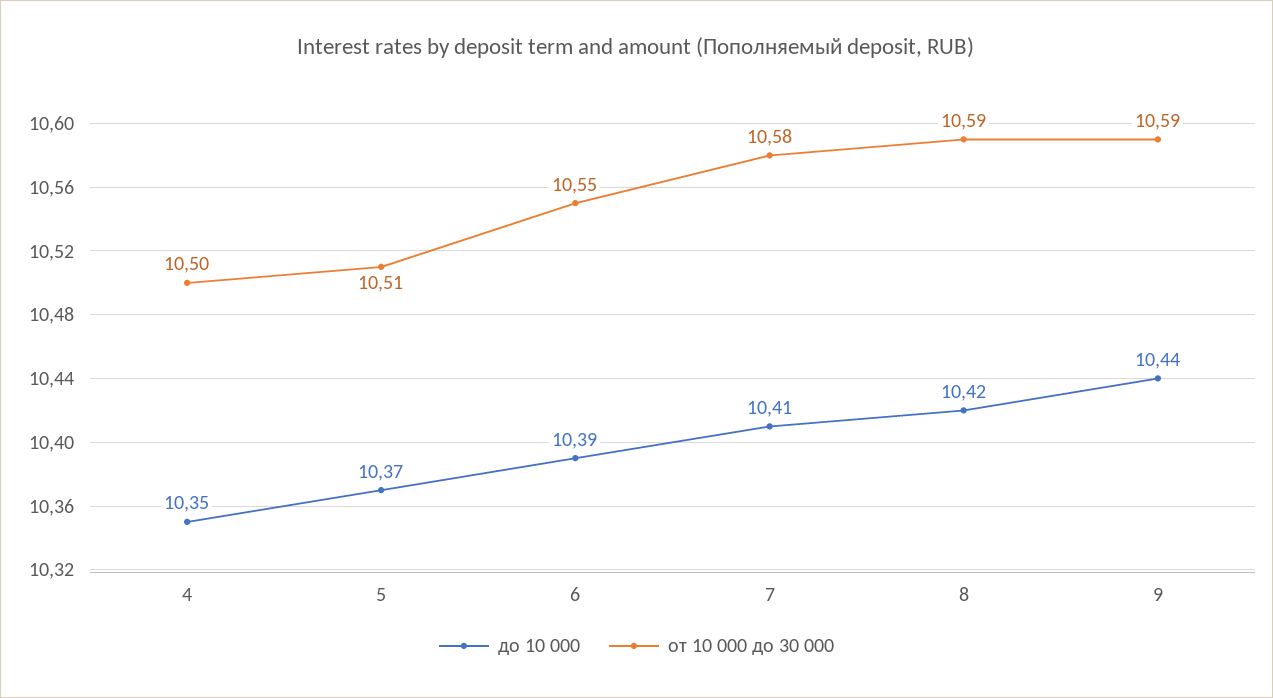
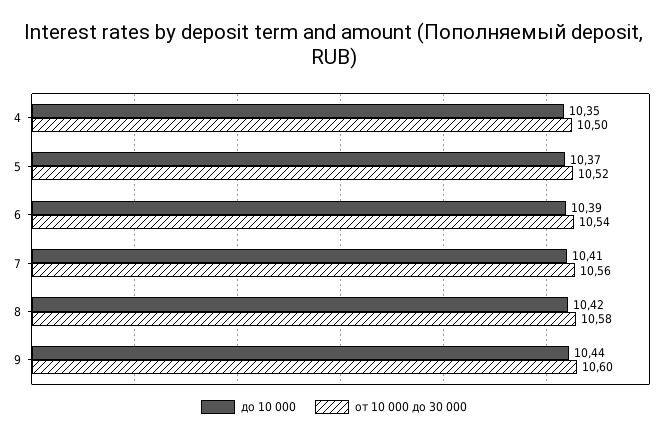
от 10 000 до 30 000, 5: 10.51 -> 10.52
от 10 000 до 30 000, 6: 10.55 -> 10.54
от 10 000 до 30 000, 7: 10.58 -> 10.56
от 10 000 до 30 000, 8: 10.59 -> 10.58
от 10 000 до 30 000, 9: 10.59 -> 10.6

